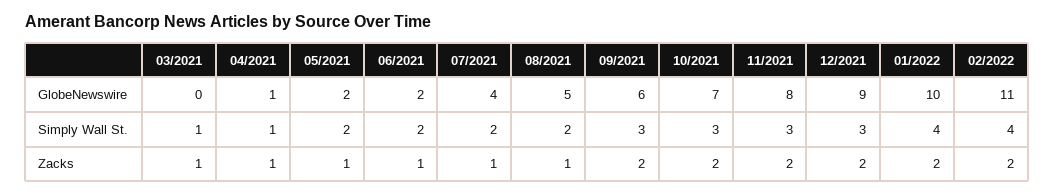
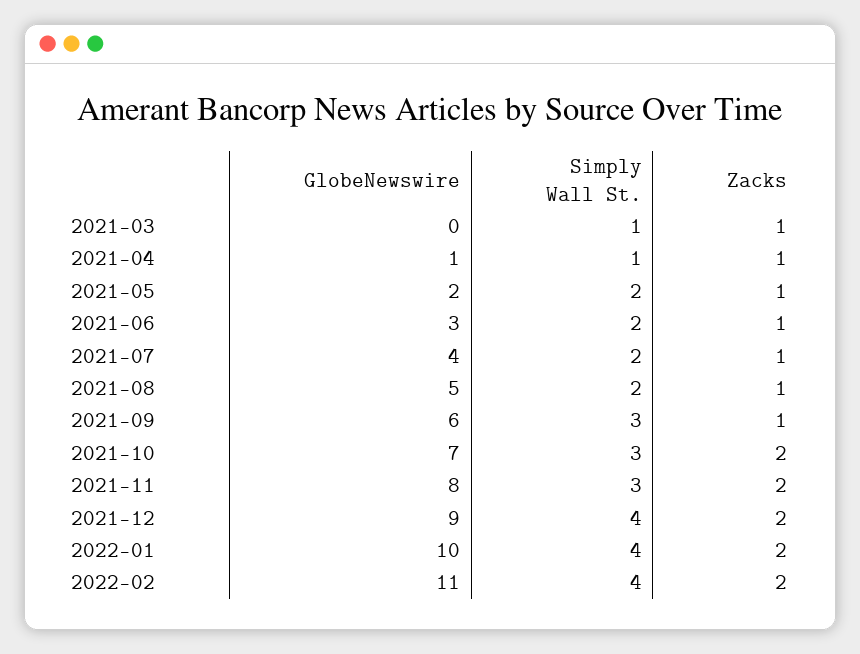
06/2021, GlobeNewswire: 2 -> 3
12/2021, Simply Wall St.: 3 -> 4
09/2021, Zacks: 2 -> 1

